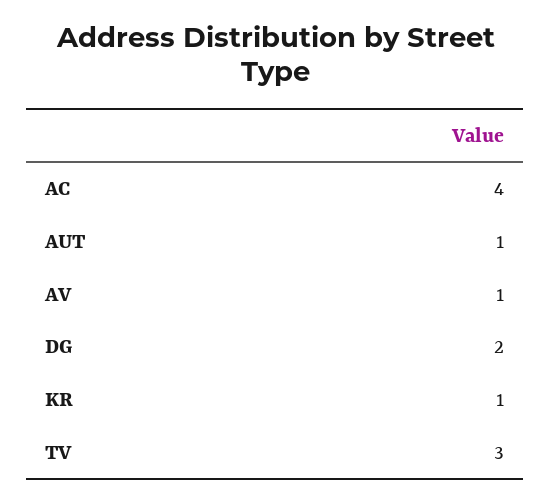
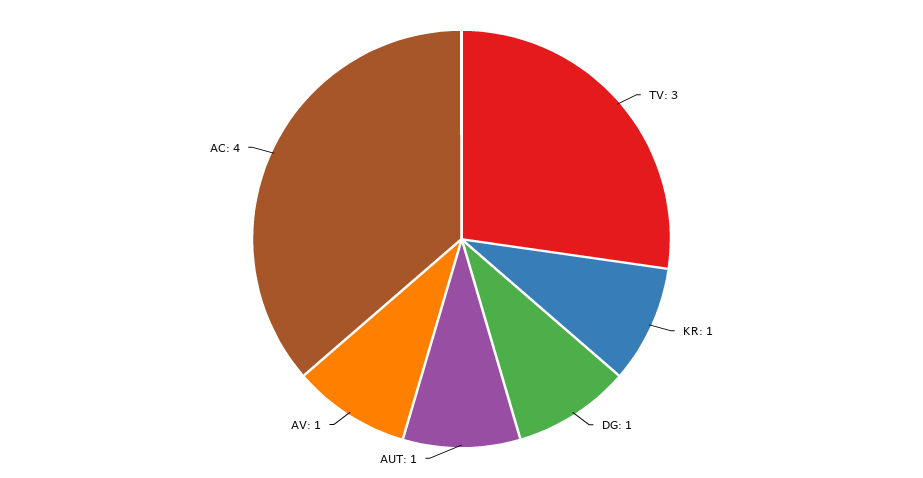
DG: 2 -> 1

